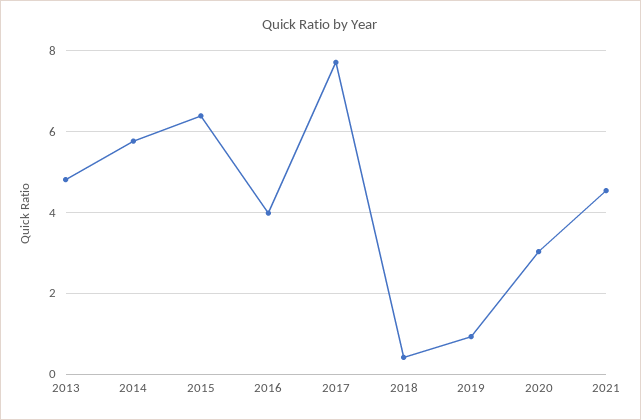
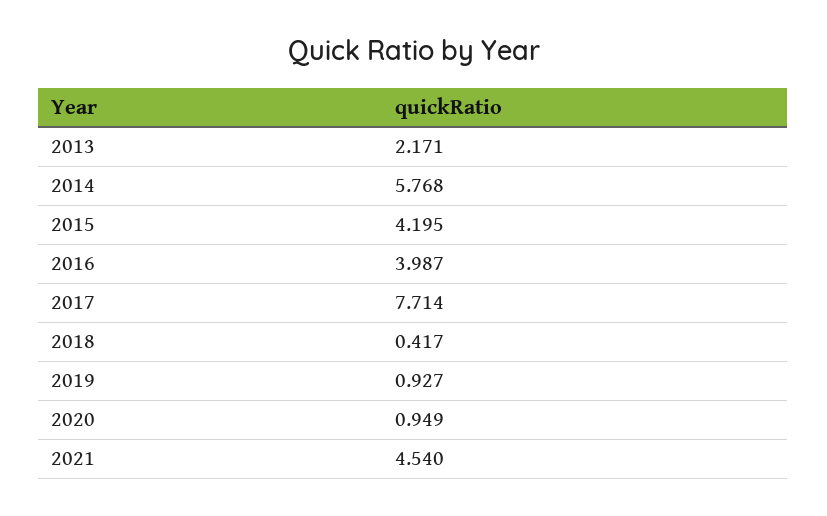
2013: 4.8 -> 2.171
2015: 6.4 -> 4.195
2020: 3 -> 0.949

